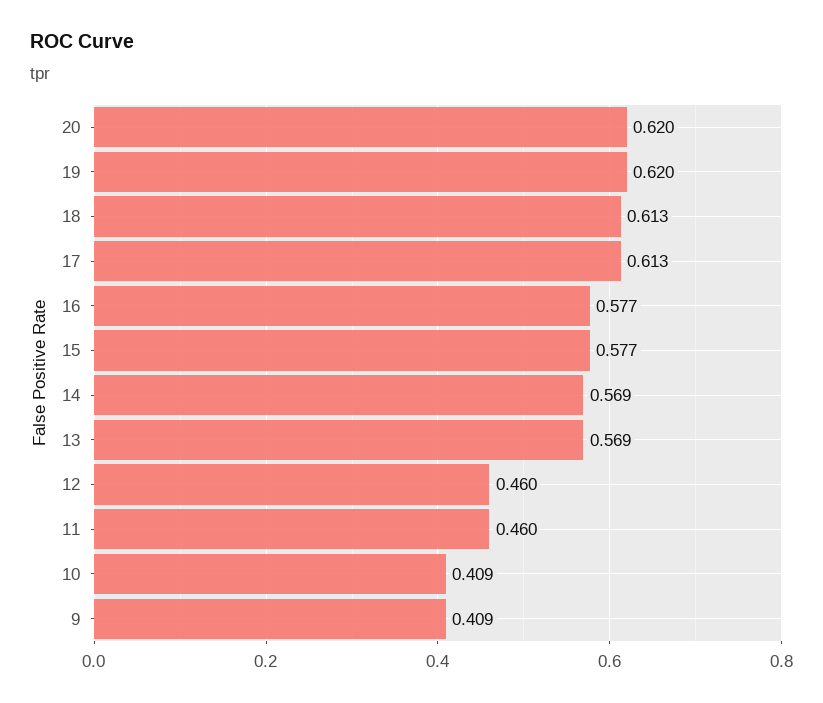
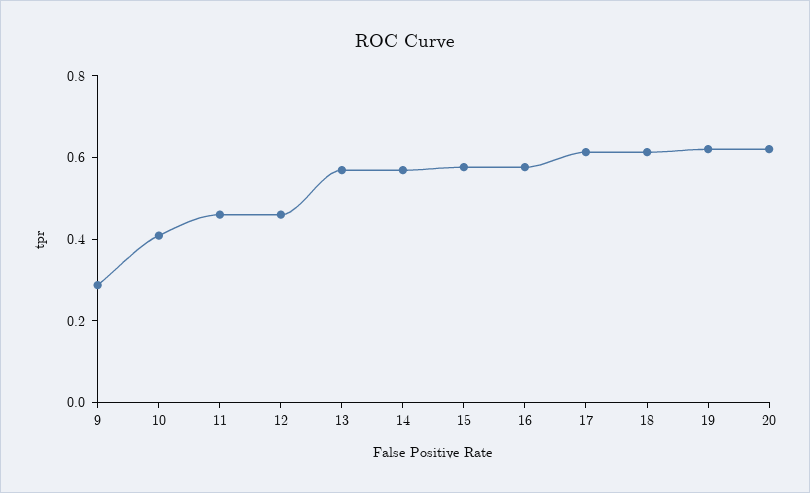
9: 0.409 -> 0.3

